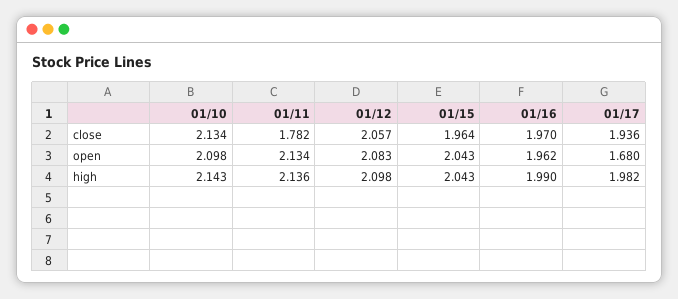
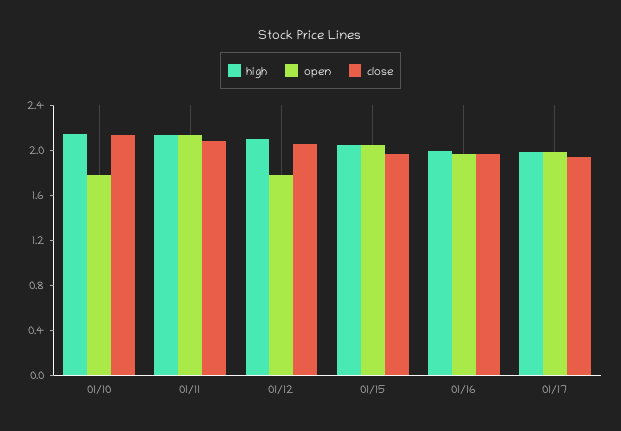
close, 01/11: 1.782 -> 2.1
open, 01/10: 2.098 -> 1.8
open, 01/12: 2.083 -> 1.8
open, 01/17: 1.68 -> 2

